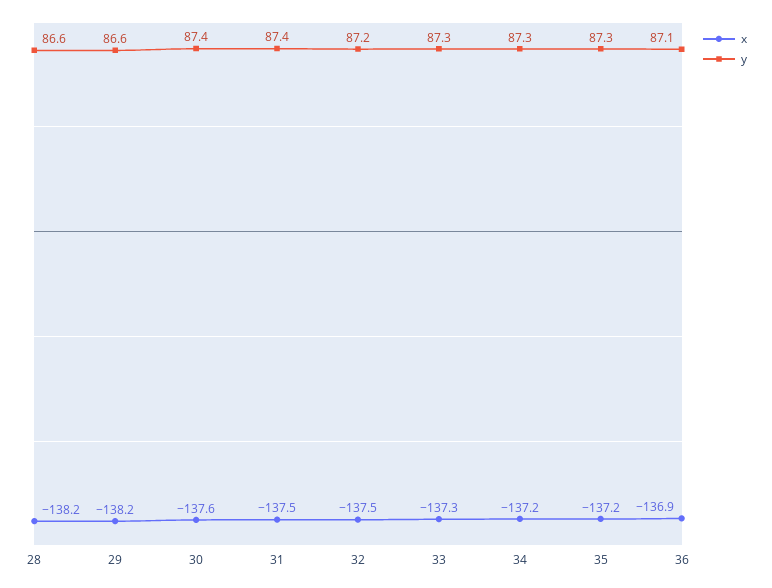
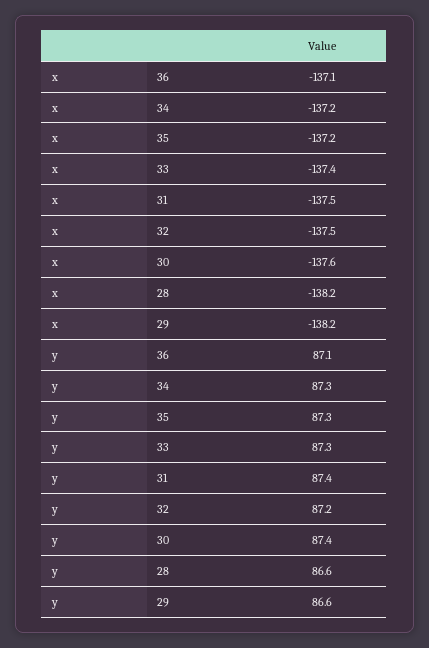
x, 33: -137.3 -> -137.4
x, 36: -136.9 -> -137.1

